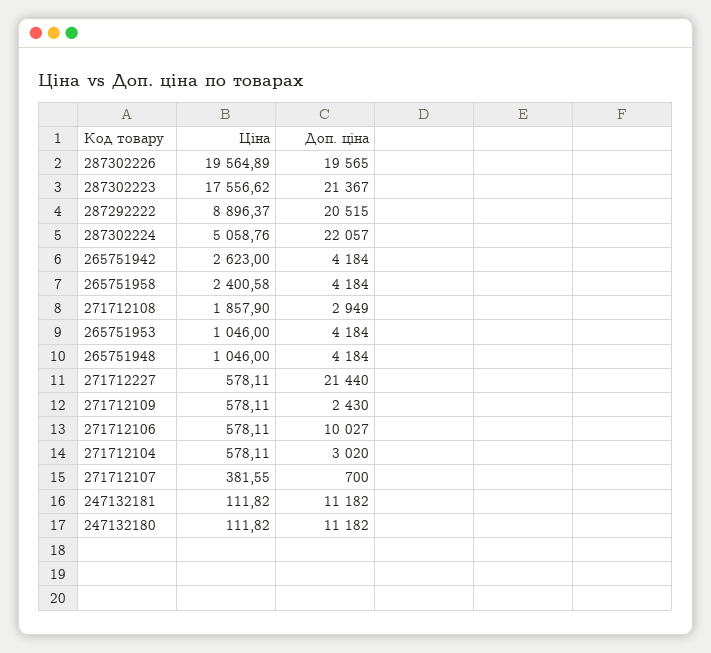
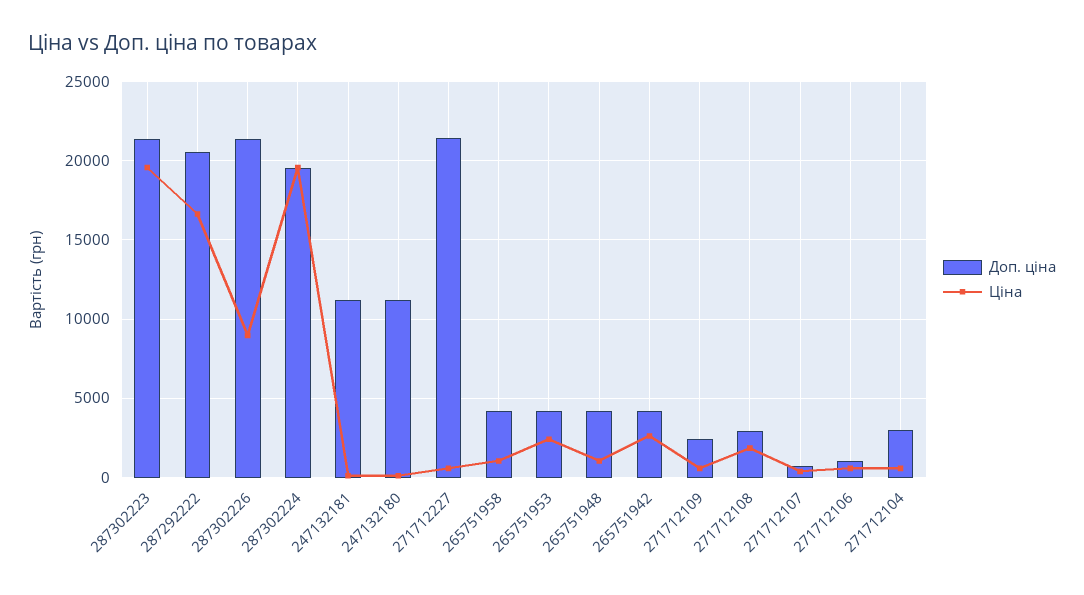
Ціна, 287302226: 19564.89 -> 9000
Доп. ціна, 287302226: 19565 -> 21500
Ціна, 287302223: 17556.62 -> 19500
Ціна, 287292222: 8896.37 -> 16500
Ціна, 287302224: 5058.76 -> 19500
Доп. ціна, 287302224: 22057 -> 19500
Ціна, 265751958: 2400.58 -> 1000
Ціна, 265751953: 1046 -> 2500
Доп. ціна, 271712106: 10027 -> 1000

